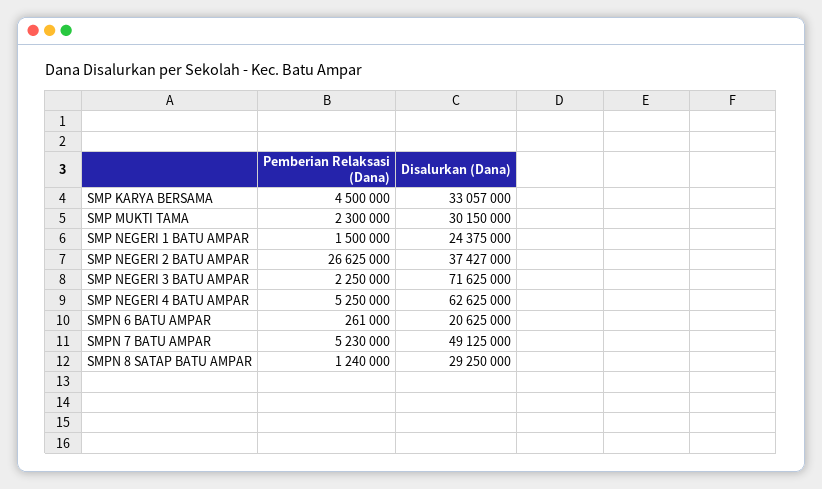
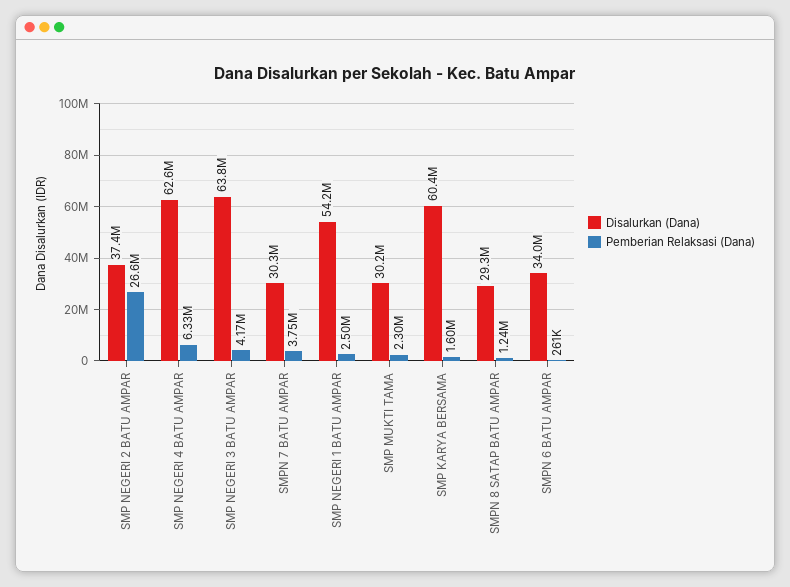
Pemberian Relaksasi (Dana), SMP KARYA BERSAMA: 4500000 -> 1600000
Disalurkan (Dana), SMP KARYA BERSAMA: 33057000 -> 60400000
Pemberian Relaksasi (Dana), SMP NEGERI 1 BATU AMPAR: 1500000 -> 2500000
Disalurkan (Dana), SMP NEGERI 1 BATU AMPAR: 24375000 -> 54200000
Pemberian Relaksasi (Dana), SMP NEGERI 3 BATU AMPAR: 2250000 -> 4170000
Disalurkan (Dana), SMP NEGERI 3 BATU AMPAR: 71625000 -> 63800000
Pemberian Relaksasi (Dana), SMP NEGERI 4 BATU AMPAR: 5250000 -> 6330000
Disalurkan (Dana), SMPN 6 BATU AMPAR: 20625000 -> 34000000
Pemberian Relaksasi (Dana), SMPN 7 BATU AMPAR: 5230000 -> 3750000
Disalurkan (Dana), SMPN 7 BATU AMPAR: 49125000 -> 30300000

